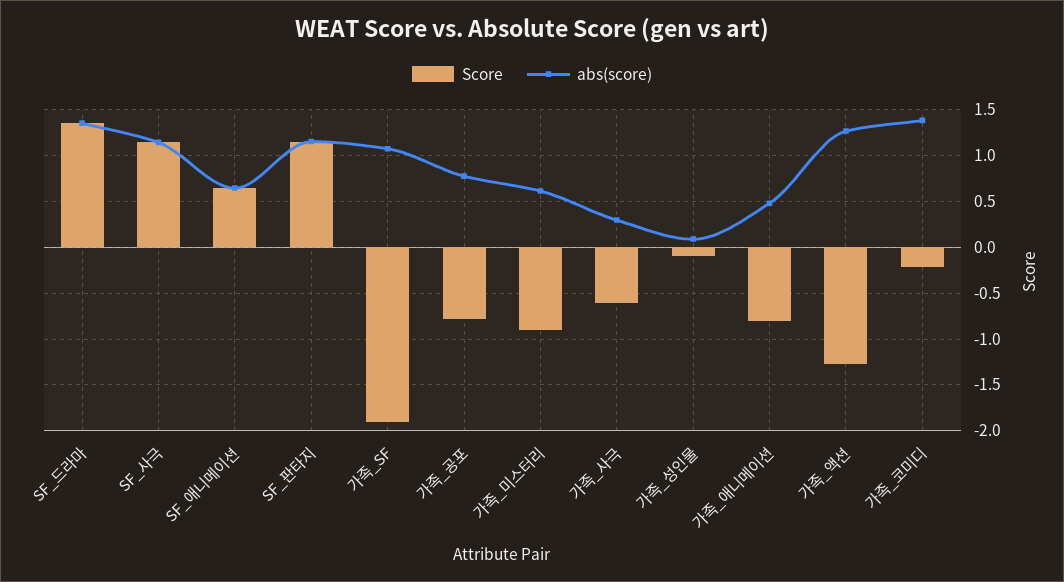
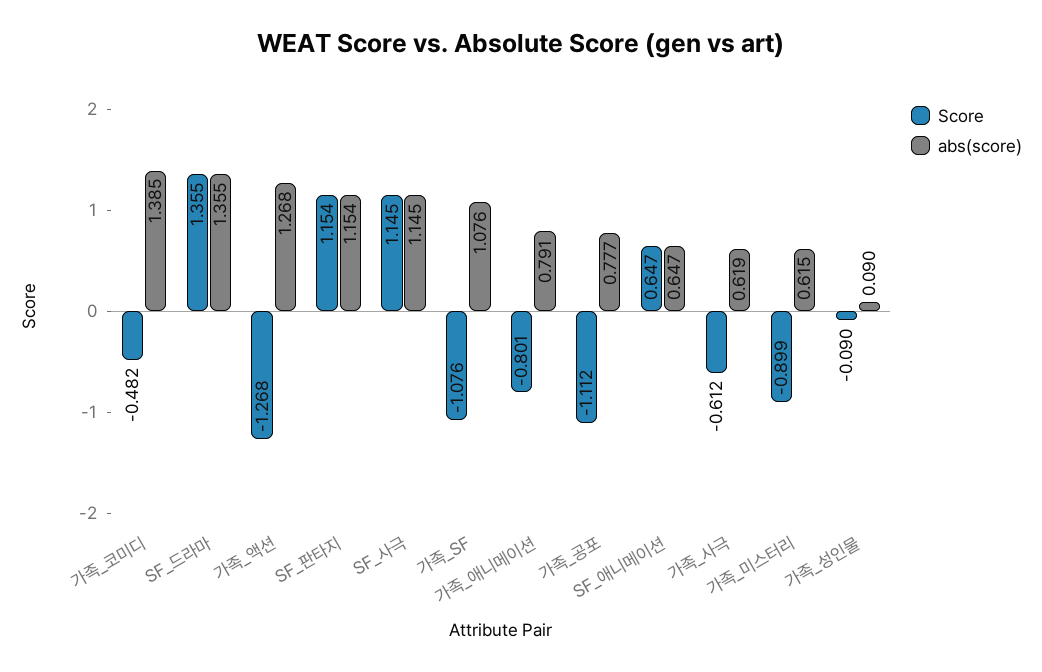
Score, 가족_SF: -1.9 -> -1.076
Score, 가족_공포: -0.8 -> -1.112
abs(score), 가족_사극: 0.3 -> 0.619
abs(score), 가족_애니메이션: 0.5 -> 0.791
Score, 가족_코미디: -0.2 -> -0.482

